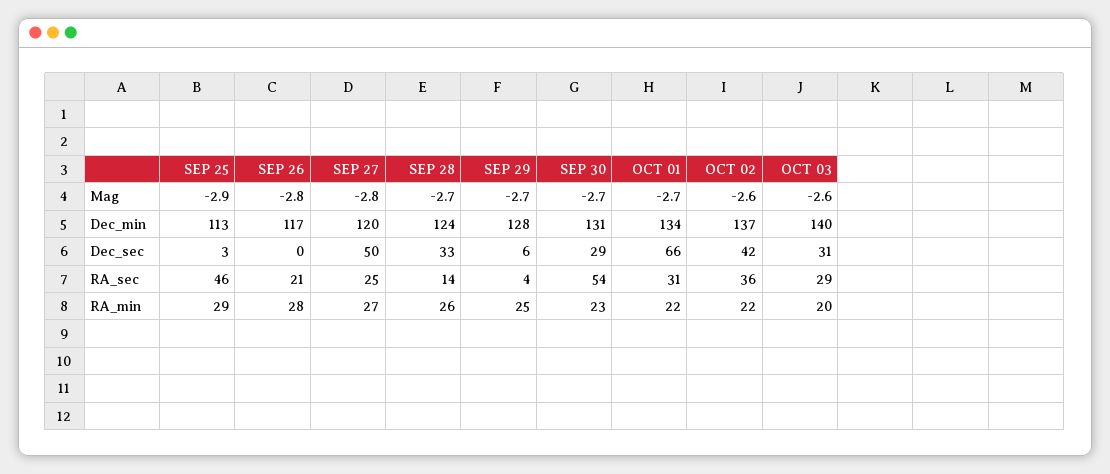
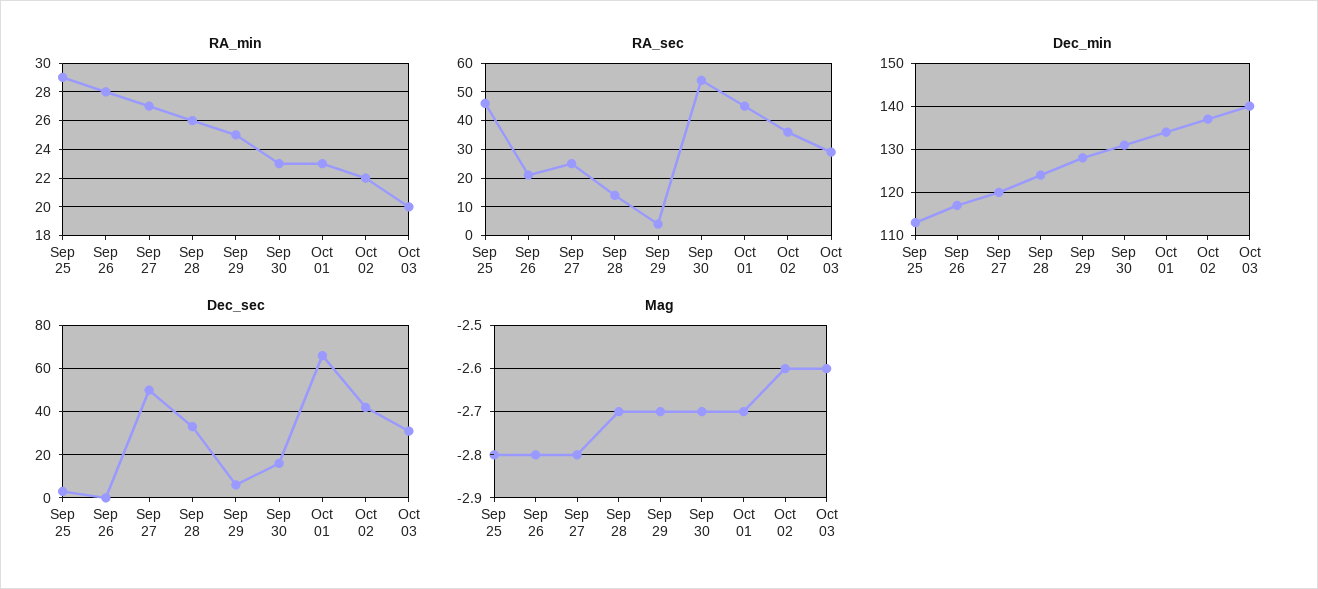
Mag, SEP 25: -2.9 -> -2.8
Dec_sec, SEP 30: 29 -> 15
RA_sec, OCT 01: 31 -> 45
RA_min, OCT 01: 22 -> 23

